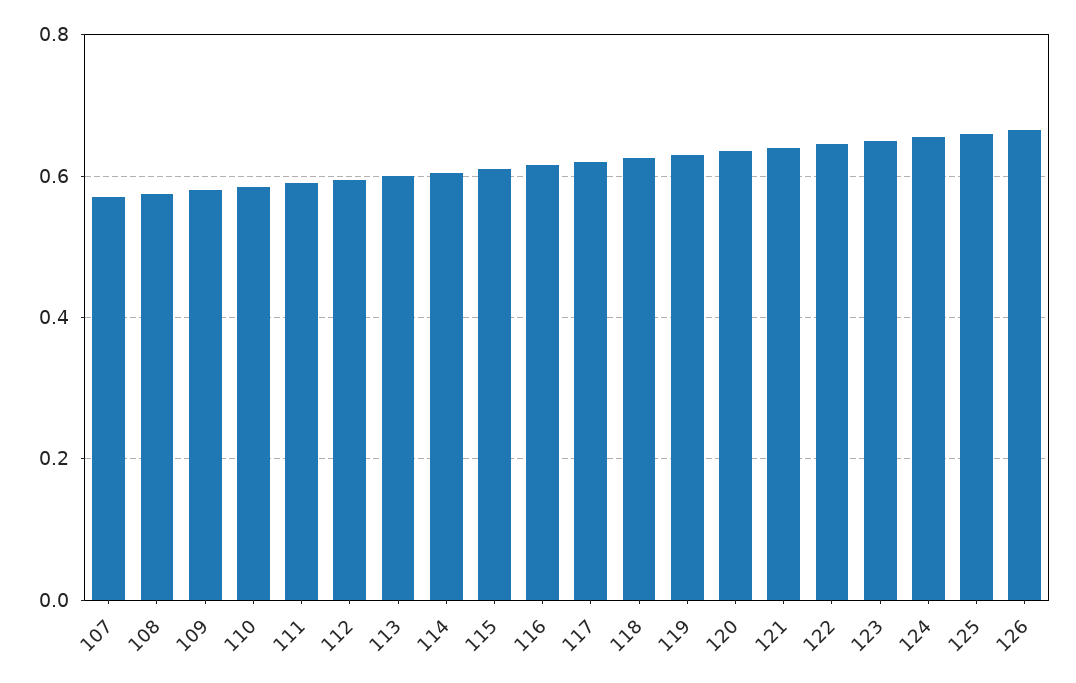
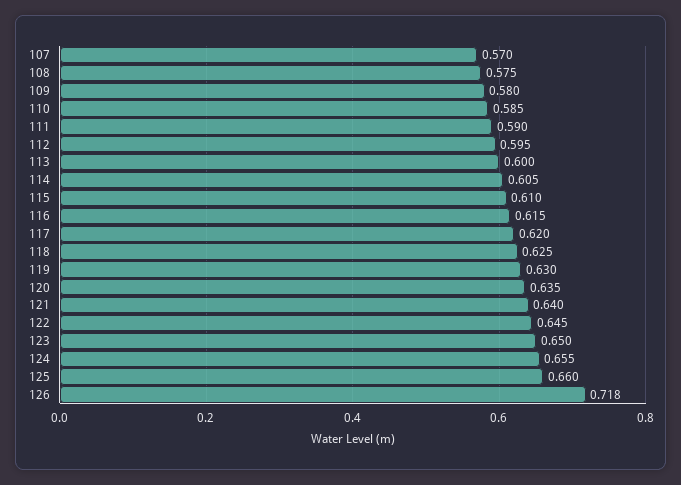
126: 0.66 -> 0.718

